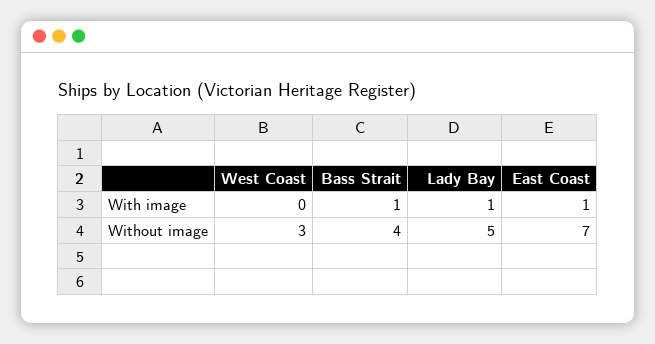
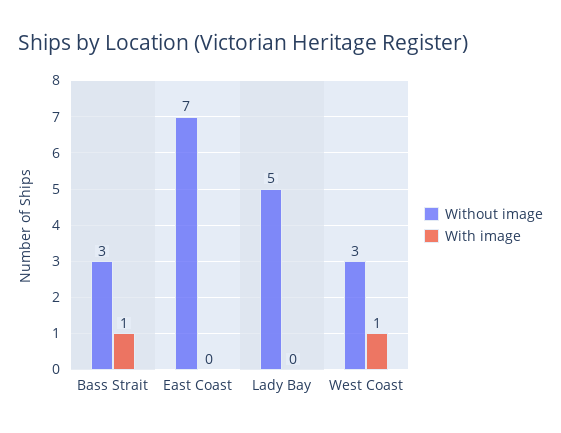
With image, West Coast: 0 -> 1
With image, Lady Bay: 1 -> 0
With image, East Coast: 1 -> 0
Without image, Bass Strait: 4 -> 3

